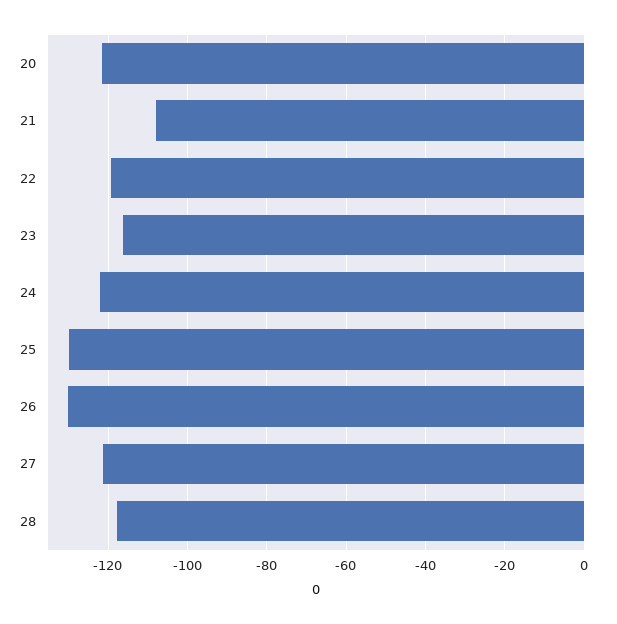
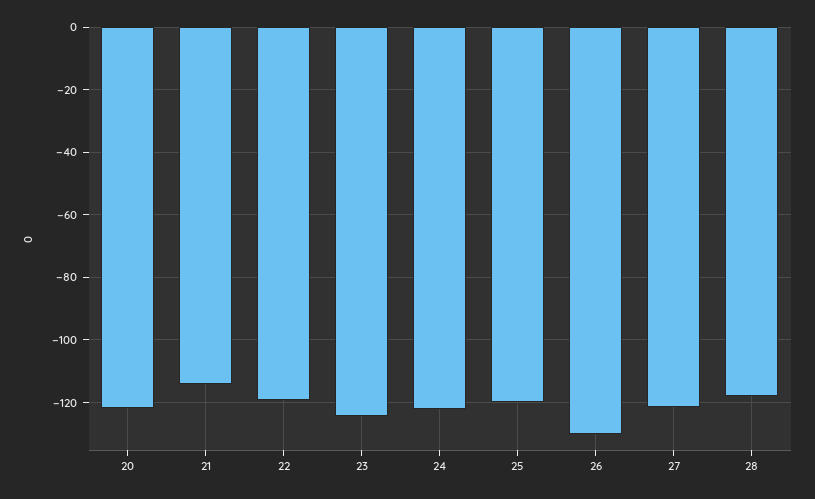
21: -108 -> -114
23: -116 -> -124
25: -130 -> -120

